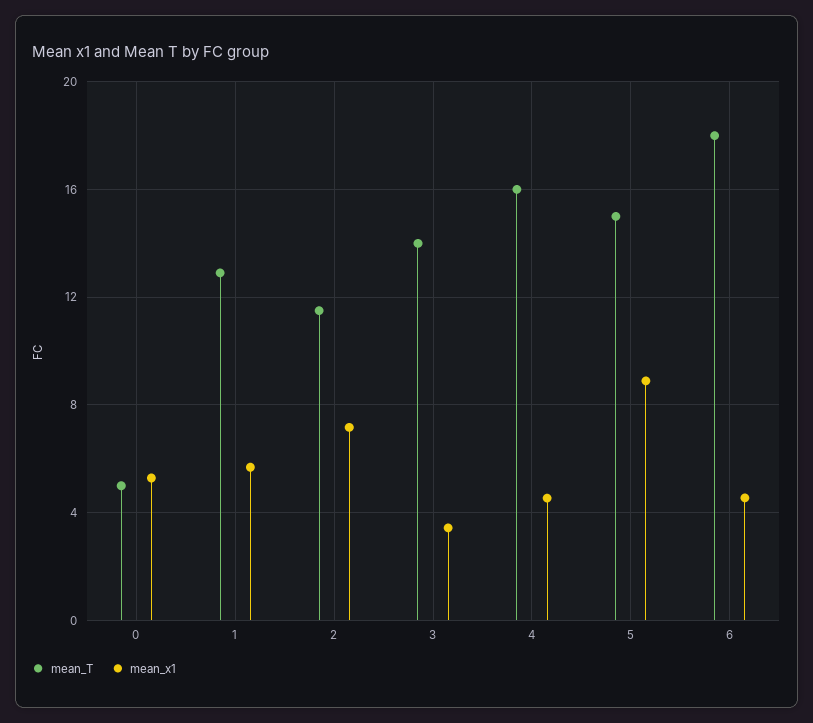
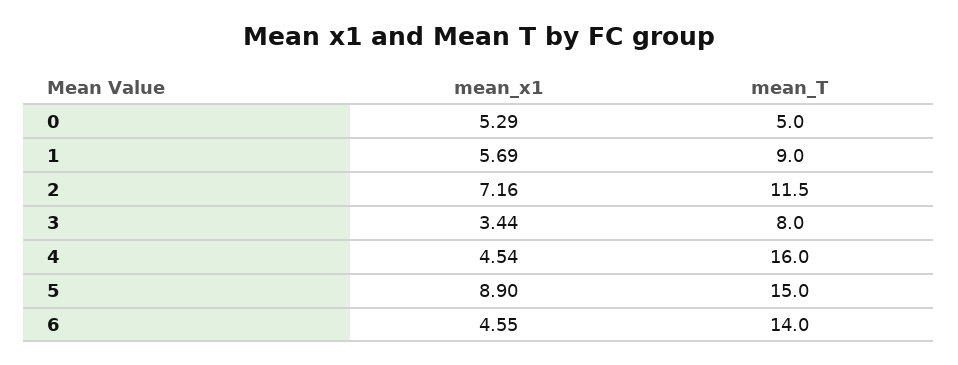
mean_T, 1: 13 -> 9
mean_T, 3: 14 -> 8
mean_T, 6: 18 -> 14

